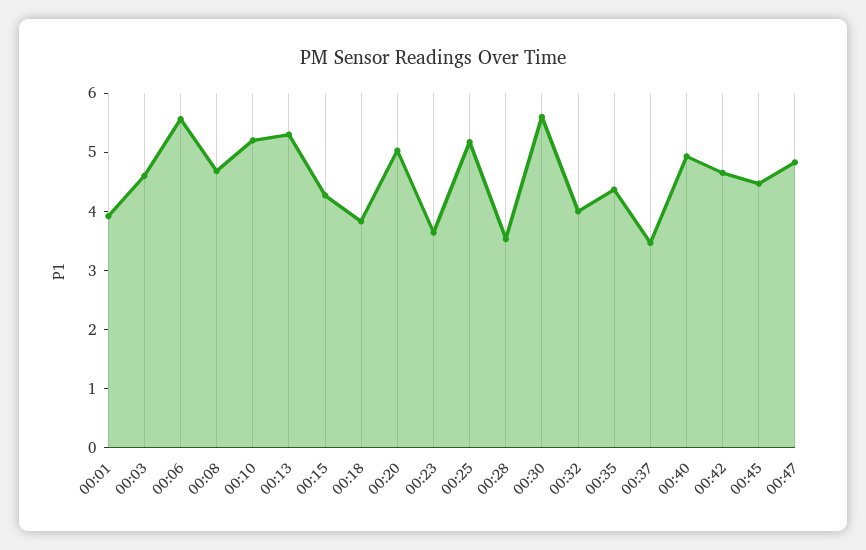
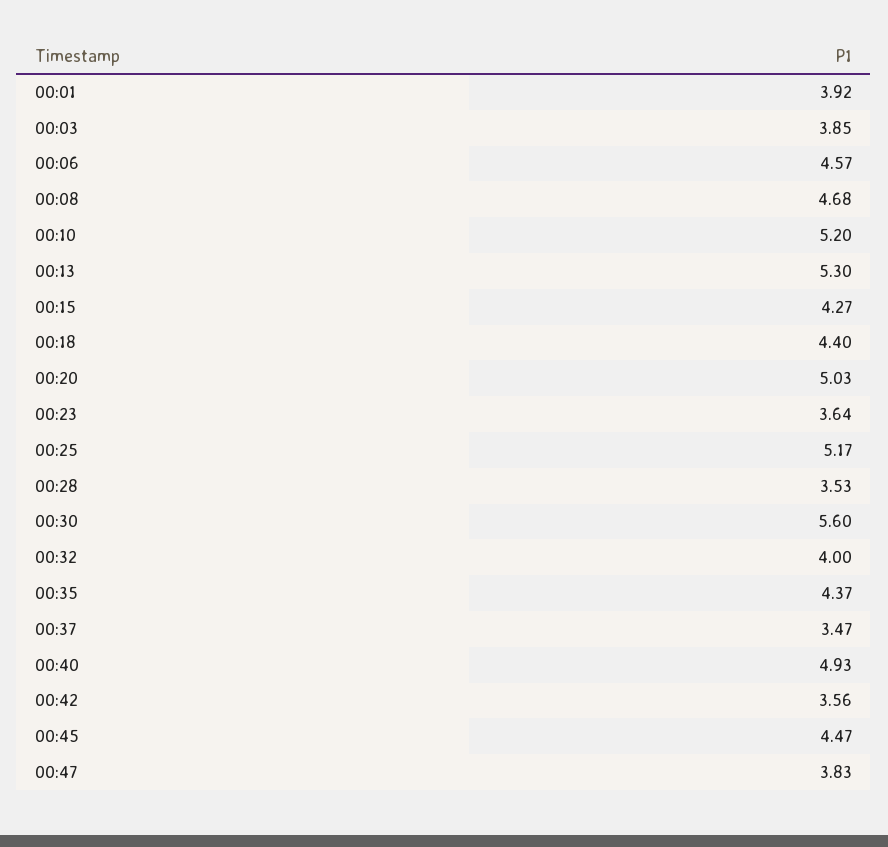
00:03: 4.6 -> 3.85
00:06: 5.6 -> 4.57
00:18: 3.8 -> 4.4
00:42: 4.6 -> 3.56
00:47: 4.8 -> 3.83

